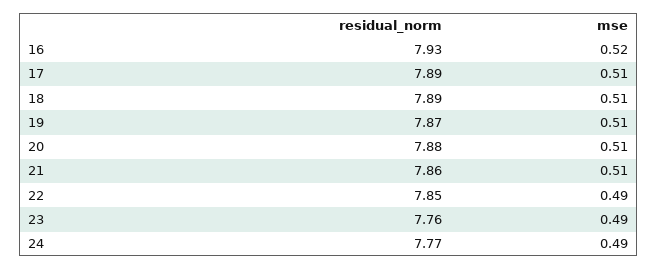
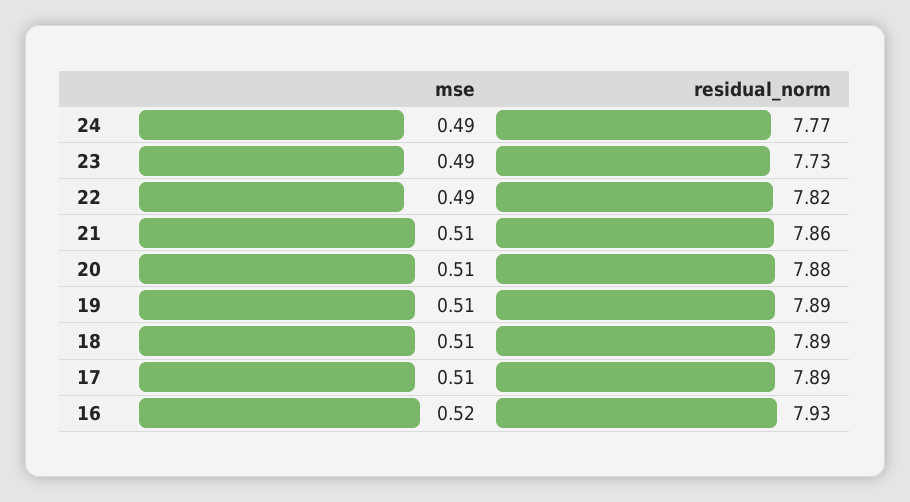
residual_norm, 19: 7.87 -> 7.89
residual_norm, 22: 7.85 -> 7.82
residual_norm, 23: 7.76 -> 7.73

